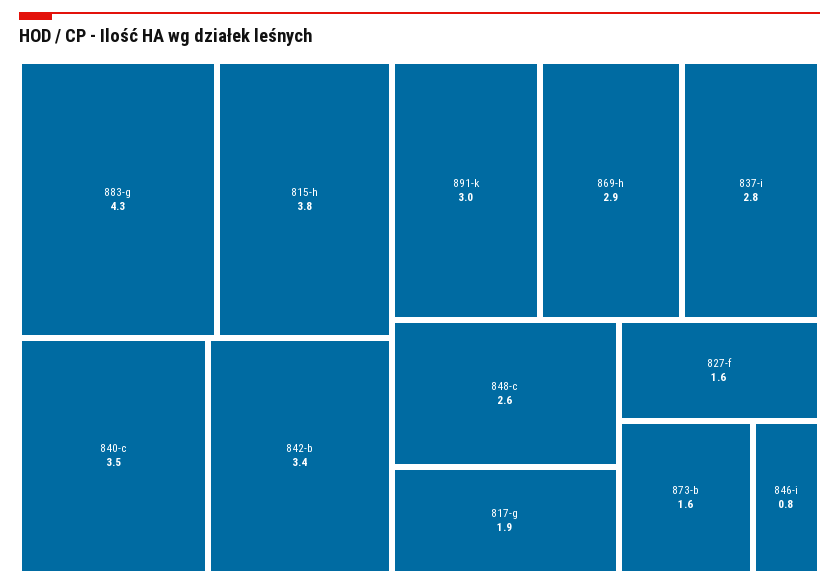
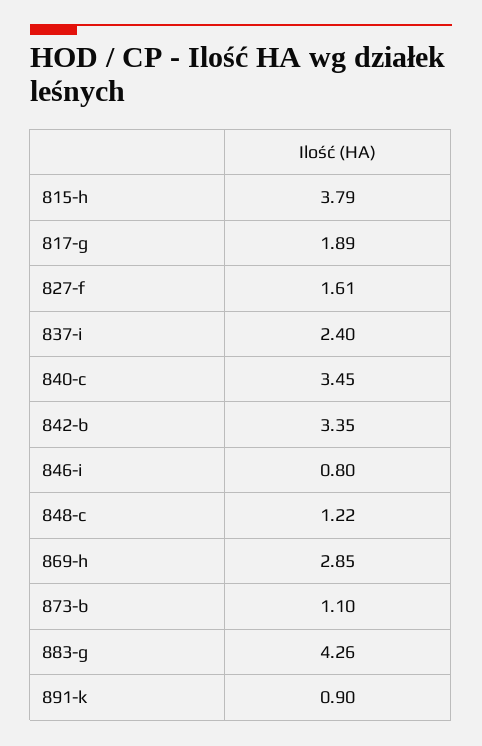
891-k: 3 -> 0.9
837-i: 2.8 -> 2.4
848-c: 2.6 -> 1.22
873-b: 1.6 -> 1.1

